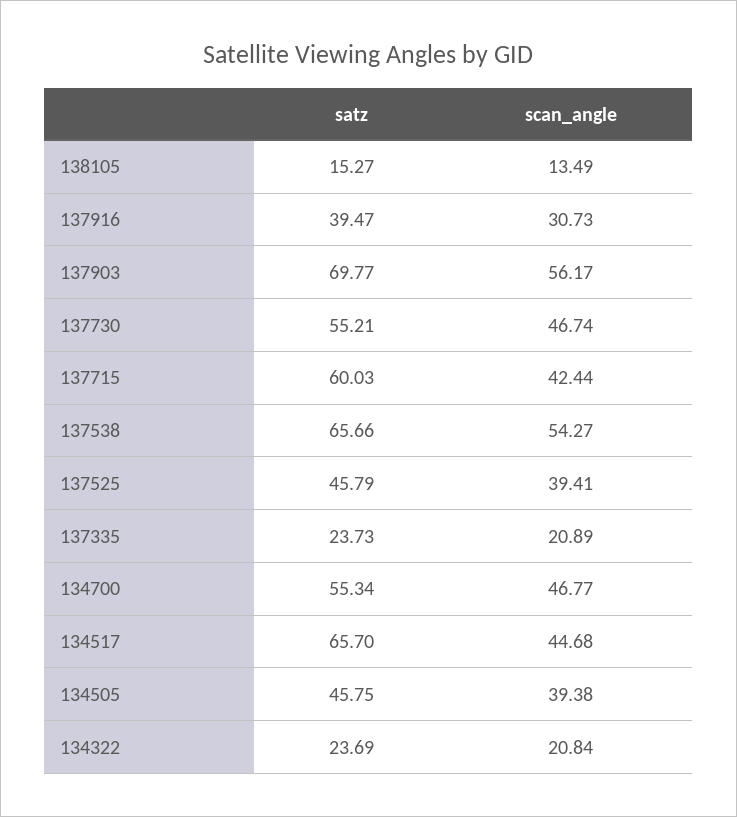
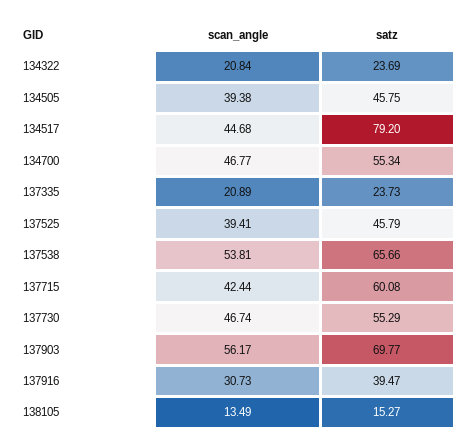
satz, 137730: 55.21 -> 55.29
satz, 137715: 60.03 -> 60.08
scan_angle, 137538: 54.27 -> 53.81
satz, 134517: 65.7 -> 79.2

